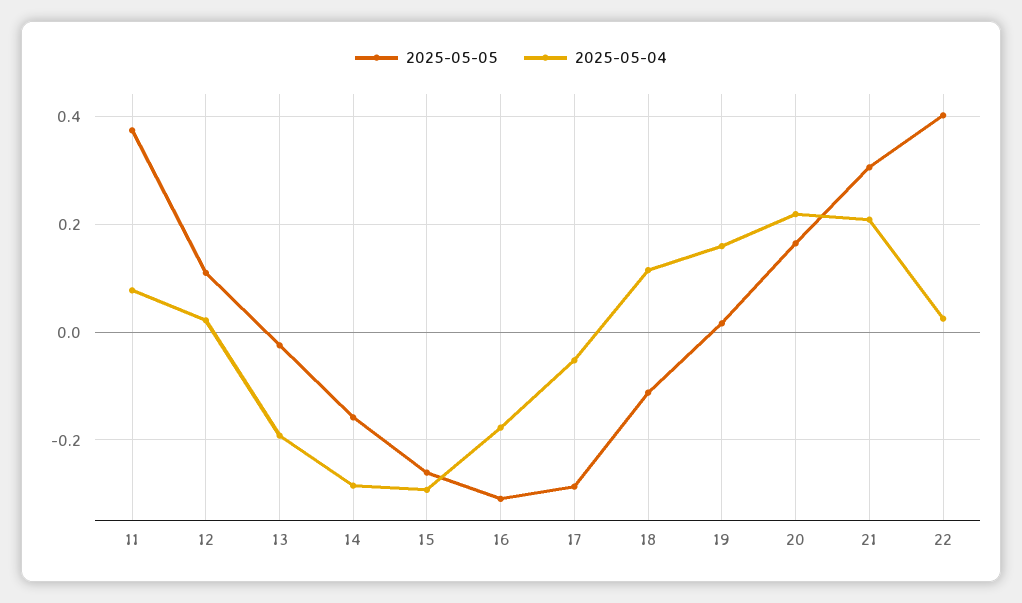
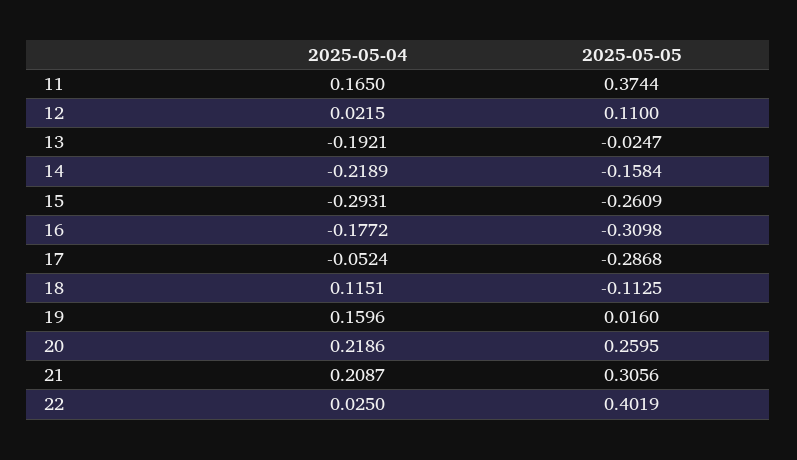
2025-05-04, 11: 0.08 -> 0.165
2025-05-04, 14: -0.28 -> -0.2189
2025-05-05, 20: 0.16 -> 0.2595

